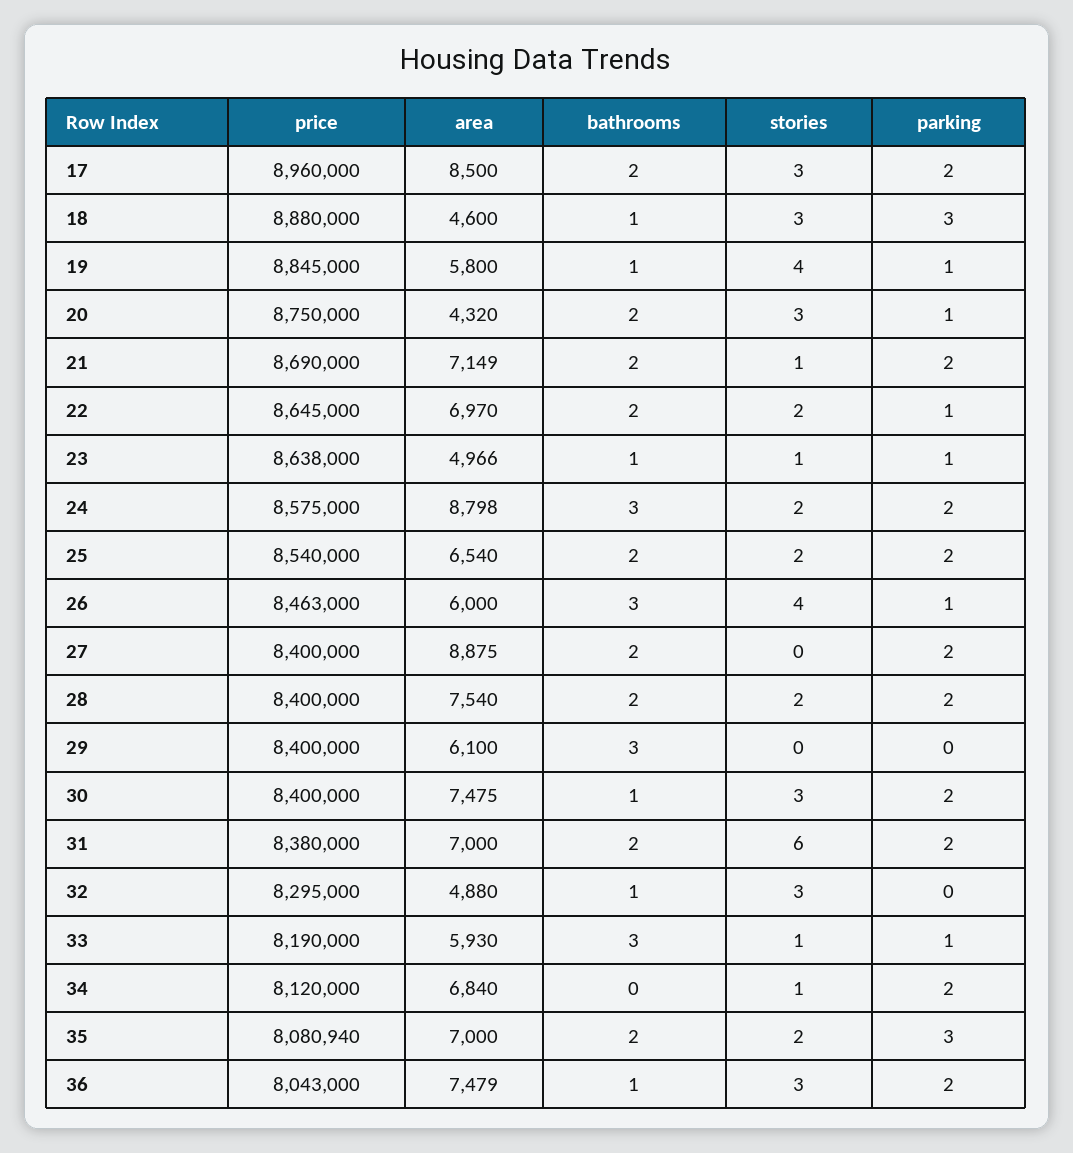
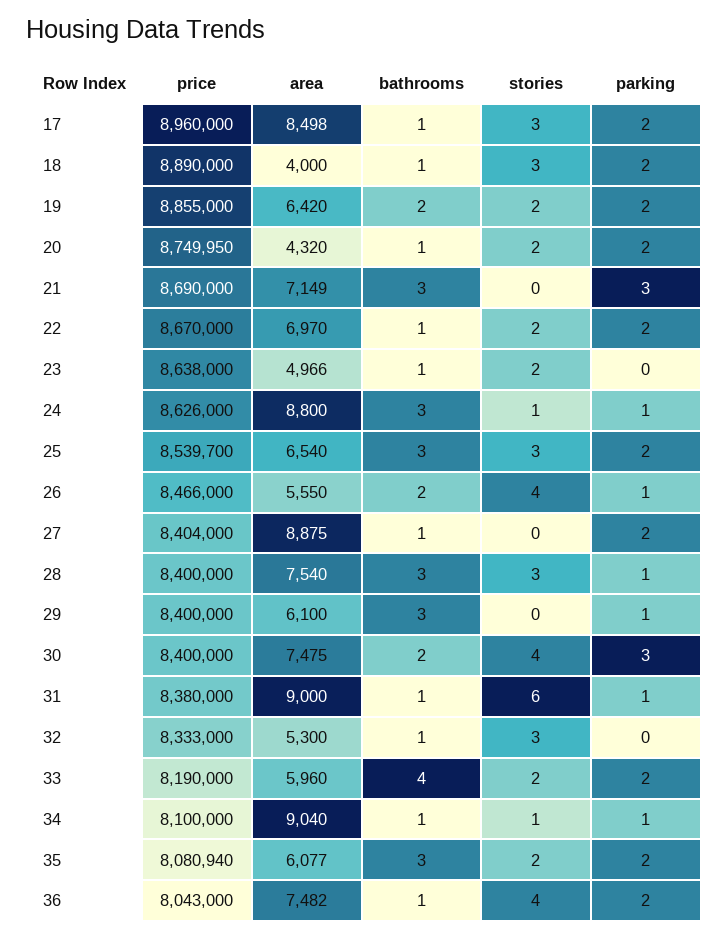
area, 17: 8500 -> 8498
bathrooms, 17: 2 -> 1
price, 18: 8880000 -> 8890000
area, 18: 4600 -> 4000
parking, 18: 3 -> 2
price, 19: 8845000 -> 8855000
area, 19: 5800 -> 6420
bathrooms, 19: 1 -> 2
stories, 19: 4 -> 2
parking, 19: 1 -> 2
price, 20: 8750000 -> 8749950
bathrooms, 20: 2 -> 1
stories, 20: 3 -> 2
parking, 20: 1 -> 2
bathrooms, 21: 2 -> 3
stories, 21: 1 -> 0
parking, 21: 2 -> 3
price, 22: 8645000 -> 8670000
bathrooms, 22: 2 -> 1
parking, 22: 1 -> 2
stories, 23: 1 -> 2
parking, 23: 1 -> 0
price, 24: 8575000 -> 8626000
area, 24: 8798 -> 8800
stories, 24: 2 -> 1
parking, 24: 2 -> 1
price, 25: 8540000 -> 8539700
bathrooms, 25: 2 -> 3
stories, 25: 2 -> 3
price, 26: 8463000 -> 8466000
area, 26: 6000 -> 5550
bathrooms, 26: 3 -> 2
price, 27: 8400000 -> 8404000
bathrooms, 27: 2 -> 1
bathrooms, 28: 2 -> 3
stories, 28: 2 -> 3
parking, 28: 2 -> 1
parking, 29: 0 -> 1
bathrooms, 30: 1 -> 2
stories, 30: 3 -> 4
parking, 30: 2 -> 3
area, 31: 7000 -> 9000
bathrooms, 31: 2 -> 1
parking, 31: 2 -> 1
price, 32: 8295000 -> 8333000
area, 32: 4880 -> 5300
area, 33: 5930 -> 5960
bathrooms, 33: 3 -> 4
stories, 33: 1 -> 2
parking, 33: 1 -> 2
price, 34: 8120000 -> 8100000
area, 34: 6840 -> 9040
bathrooms, 34: 0 -> 1
parking, 34: 2 -> 1
area, 35: 7000 -> 6077
bathrooms, 35: 2 -> 3
parking, 35: 3 -> 2
area, 36: 7479 -> 7482
stories, 36: 3 -> 4

